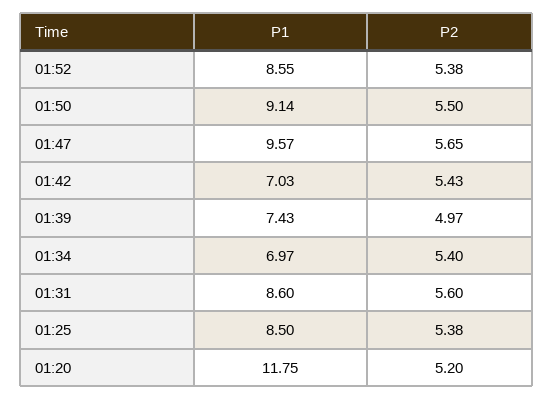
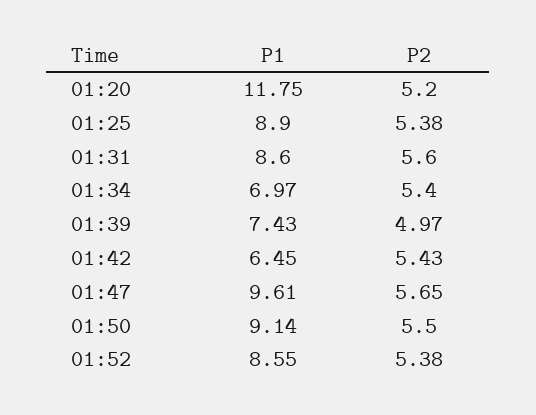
P1, 01:47: 9.57 -> 9.61
P1, 01:42: 7.03 -> 6.45
P1, 01:25: 8.5 -> 8.9

